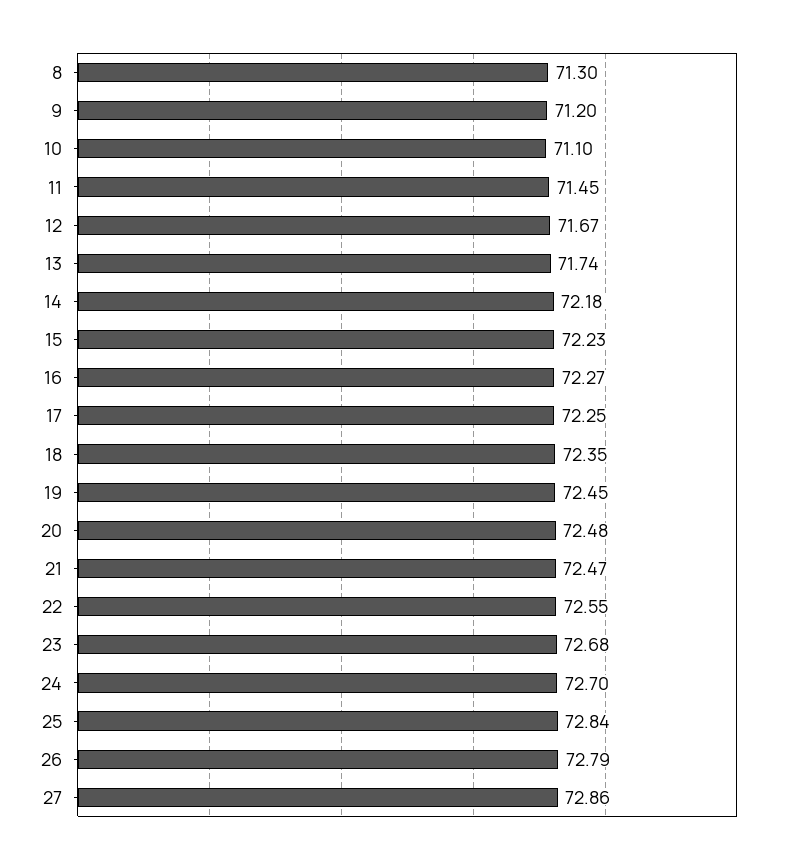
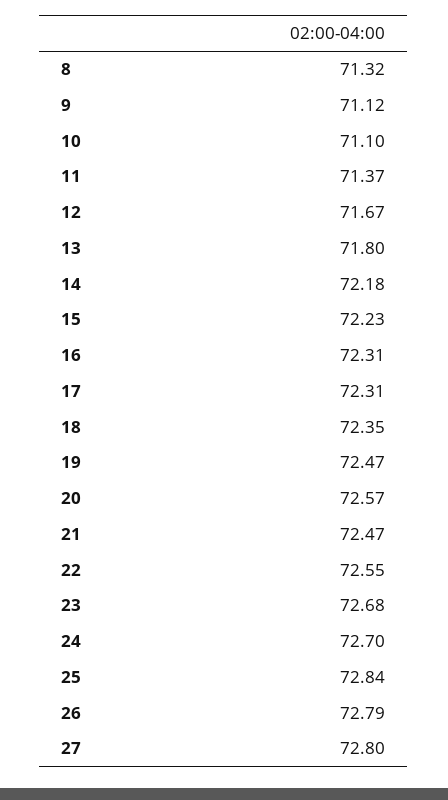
8: 71.3 -> 71.32
9: 71.2 -> 71.12
11: 71.45 -> 71.37
13: 71.74 -> 71.8
16: 72.27 -> 72.31
17: 72.25 -> 72.31
19: 72.45 -> 72.47
20: 72.48 -> 72.57
27: 72.86 -> 72.8

